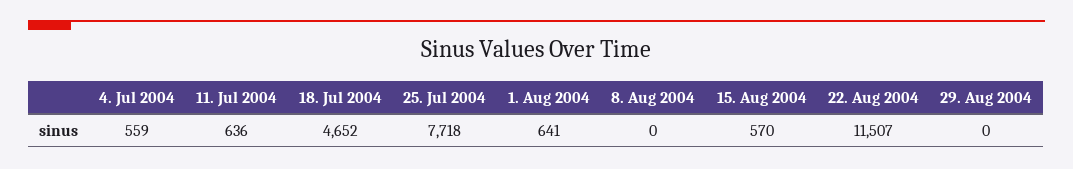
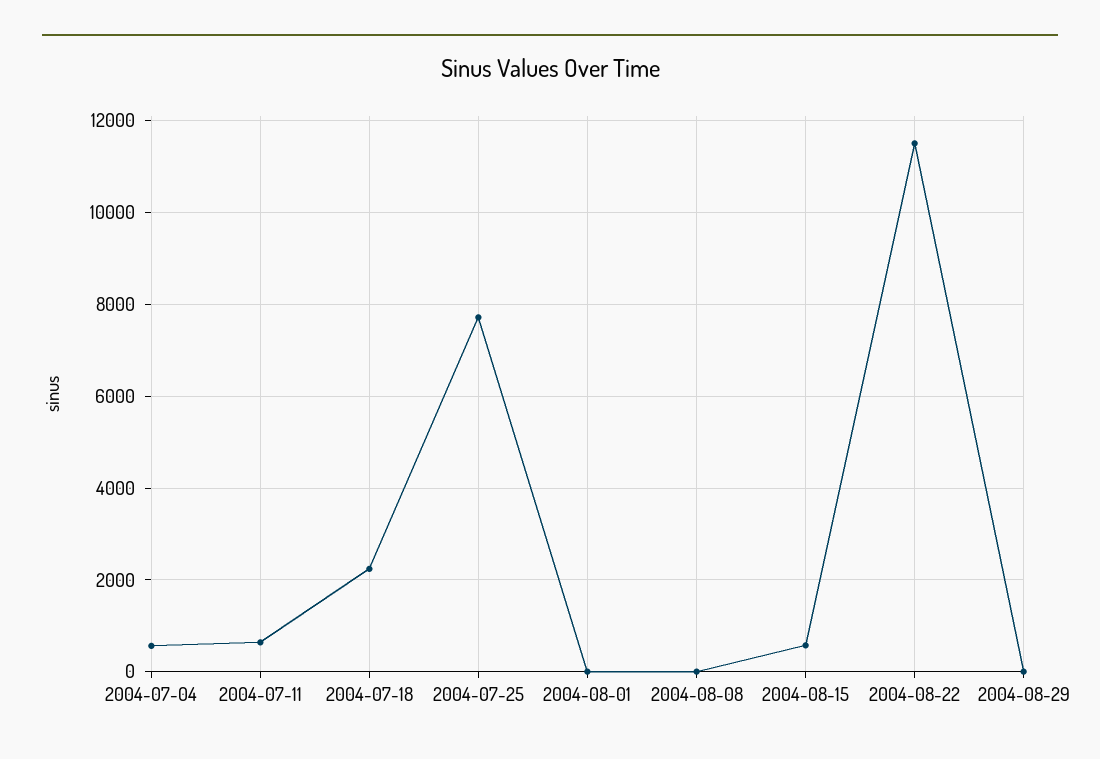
18. Jul 2004: 4652 -> 2200
1. Aug 2004: 641 -> 0

